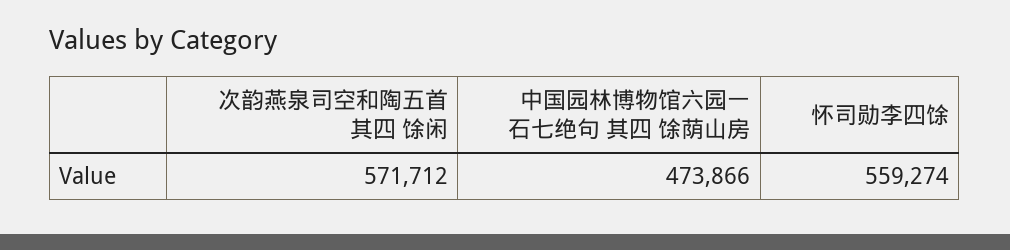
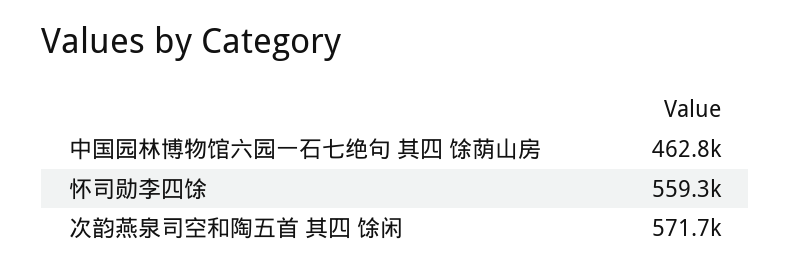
中国园林博物馆六园一石七绝句 其四 馀荫山房: 473866 -> 462800

